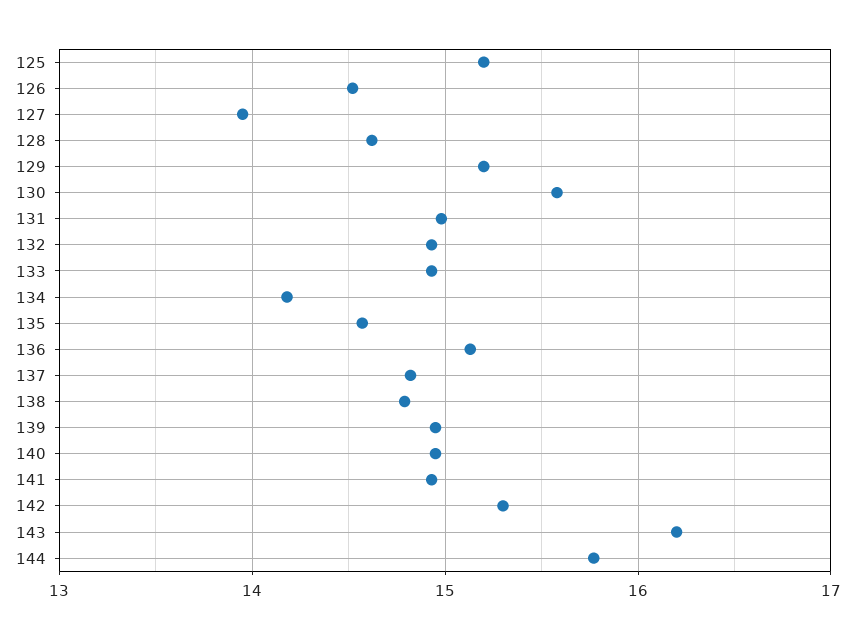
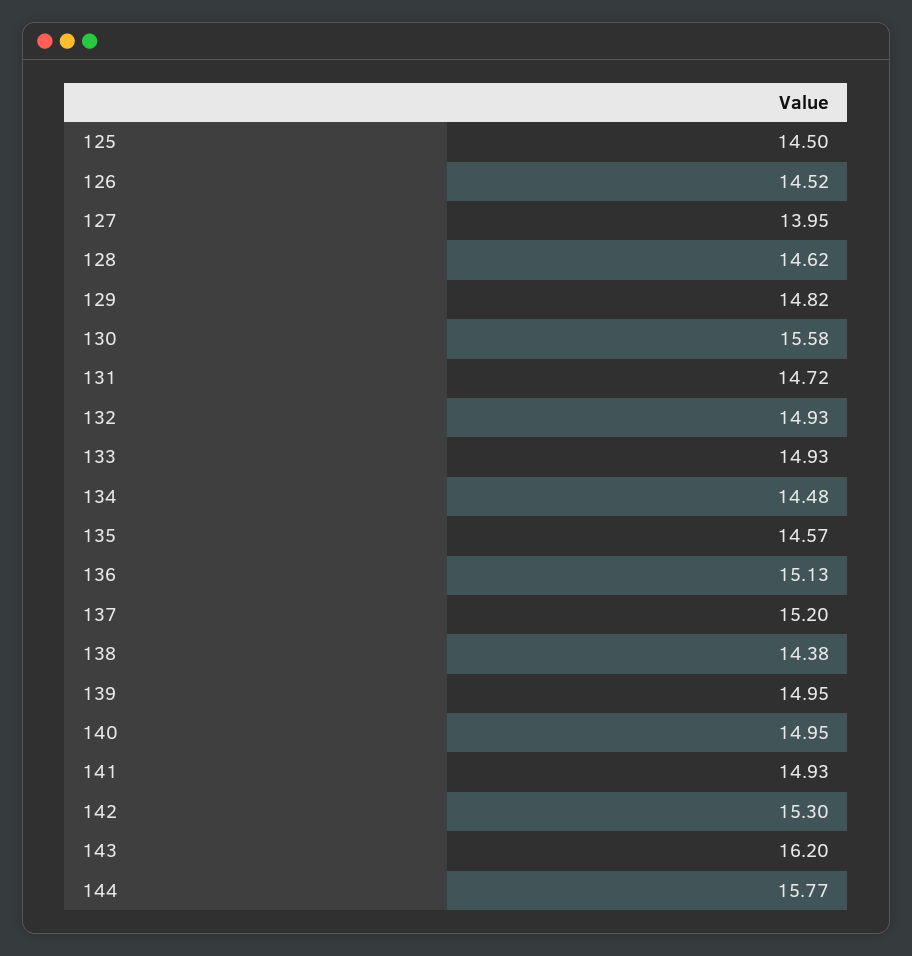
125: 15.2 -> 14.5
129: 15.2 -> 14.82
131: 15 -> 14.72
134: 14.2 -> 14.48
137: 14.8 -> 15.2
138: 14.8 -> 14.38

